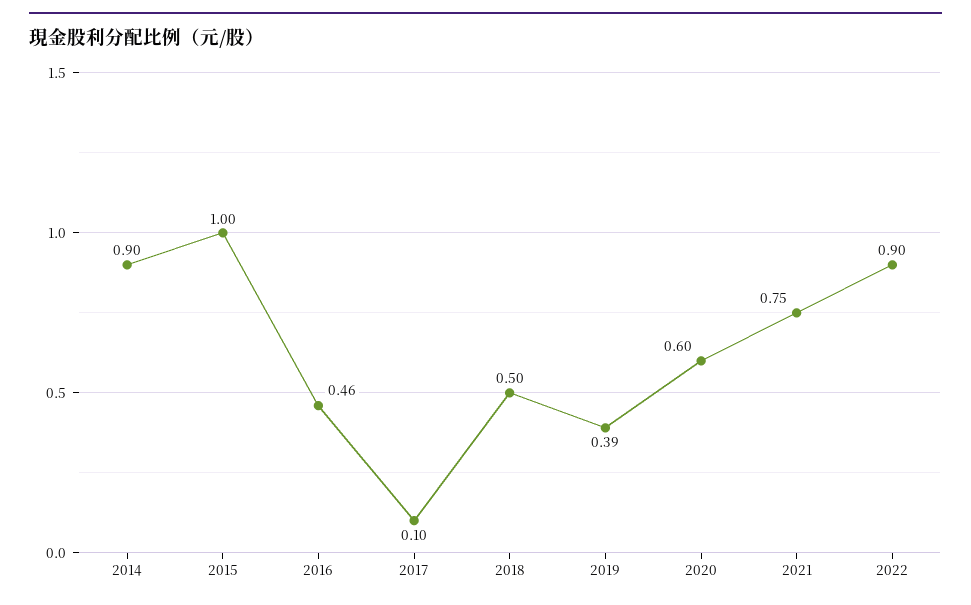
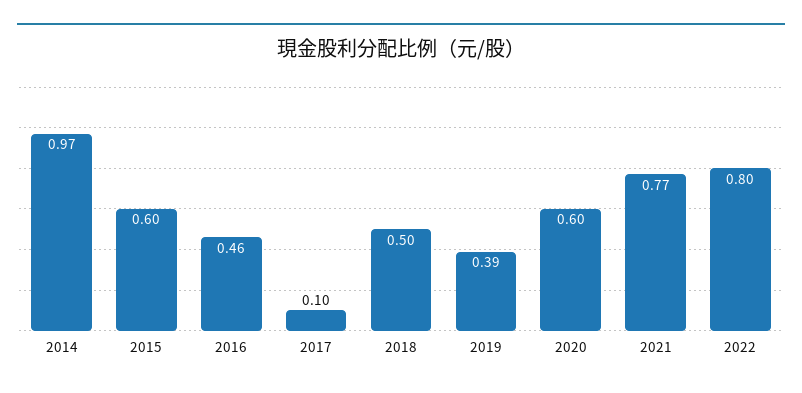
2014: 0.9 -> 0.97
2015: 1 -> 0.6
2021: 0.75 -> 0.77
2022: 0.9 -> 0.8

